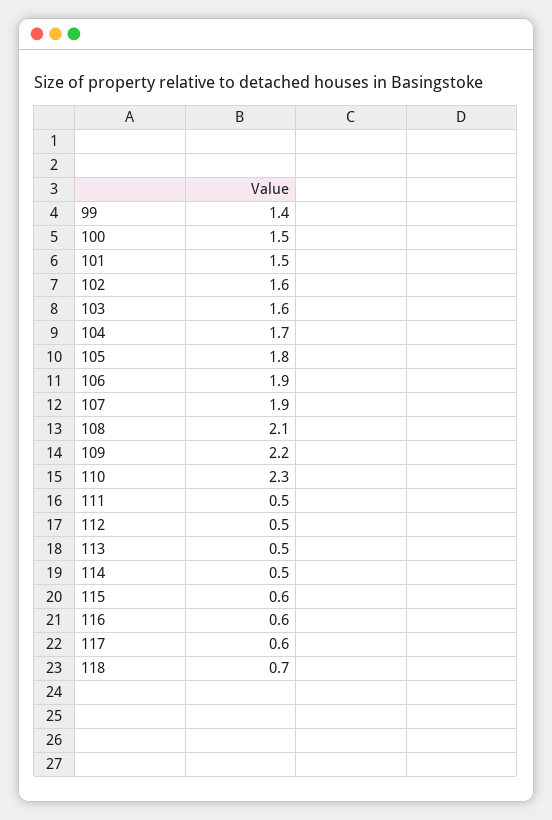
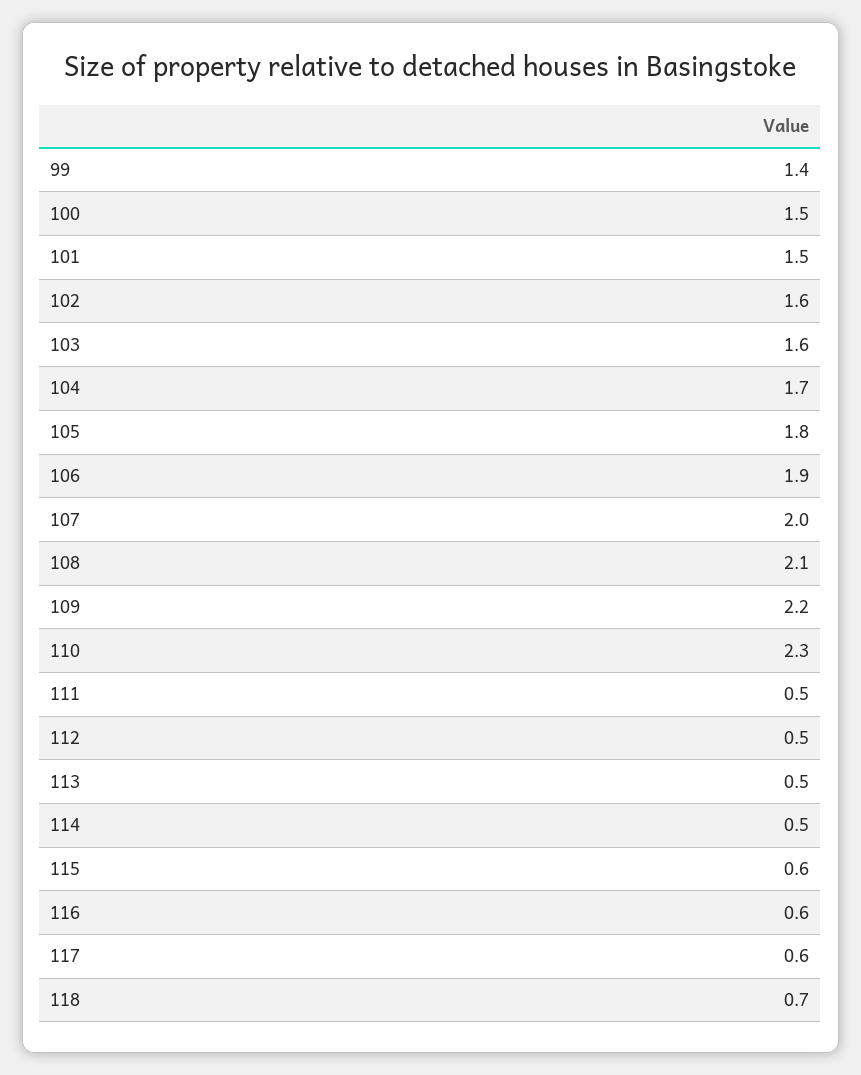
107: 1.9 -> 2

